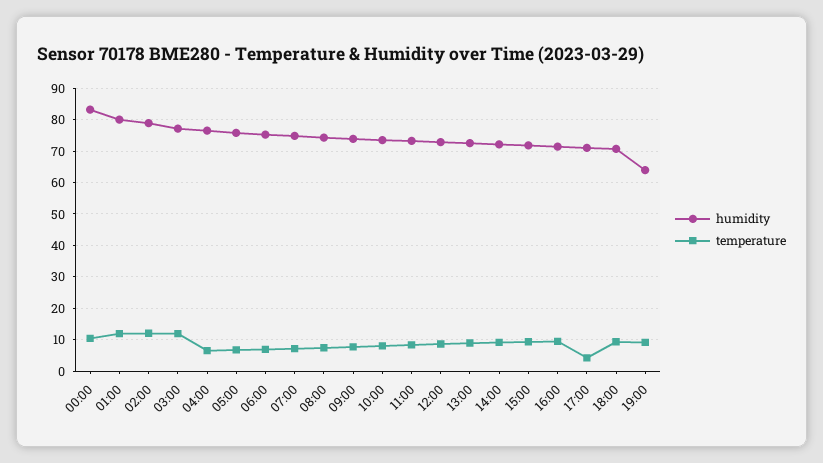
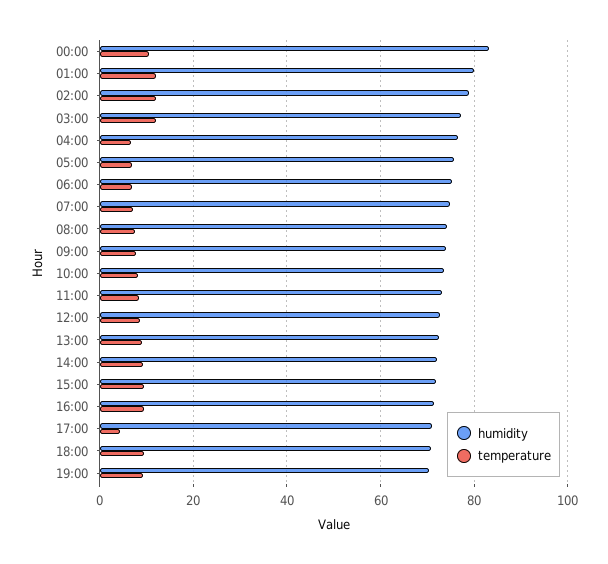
humidity, 19:00: 64 -> 70

